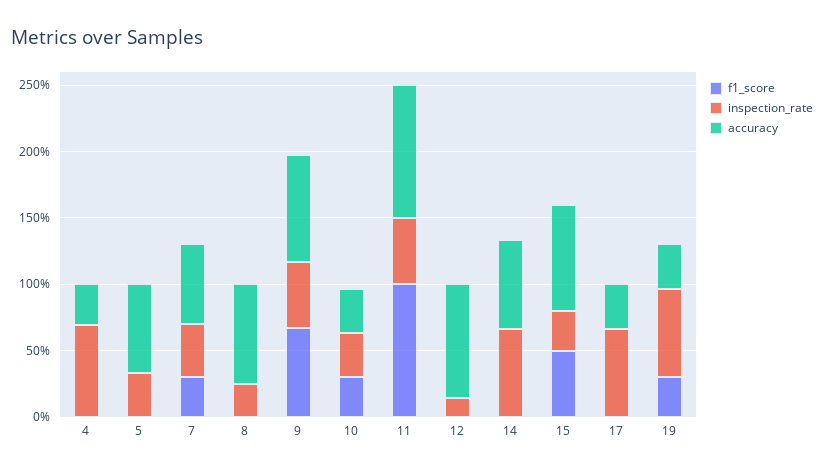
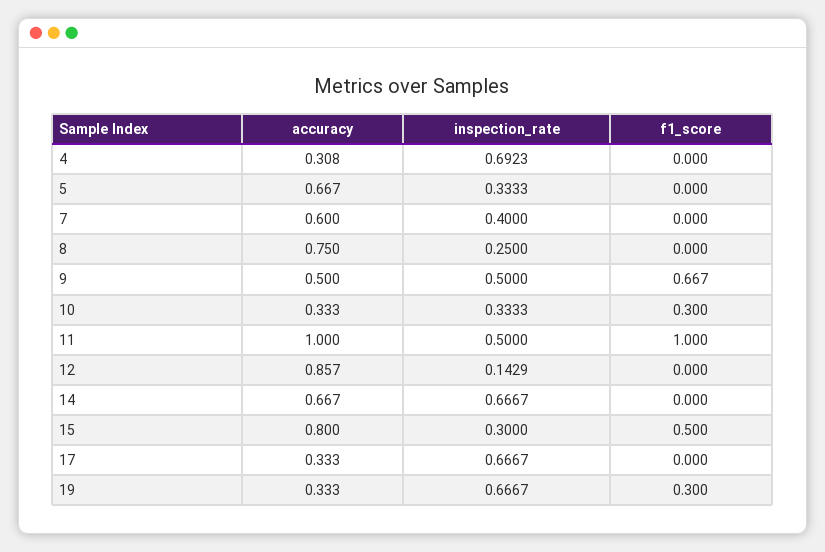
f1_score, 7: 0.3 -> 0
accuracy, 9: 0.8 -> 0.5

